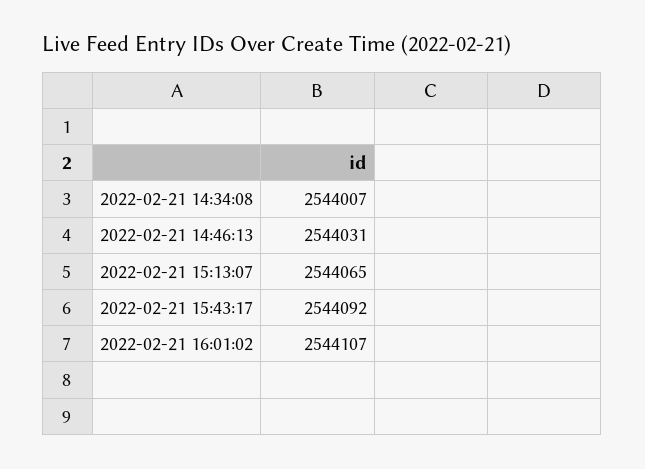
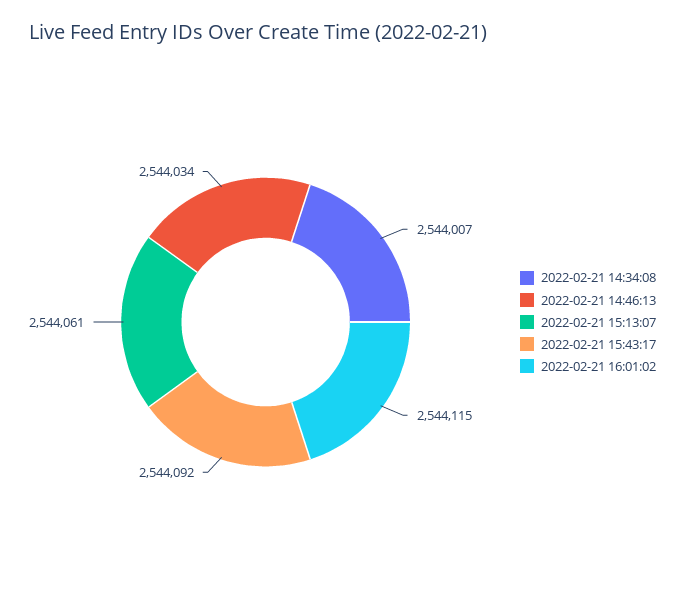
2022-02-21 14:46:13: 2544031 -> 2544034
2022-02-21 15:13:07: 2544065 -> 2544061
2022-02-21 16:01:02: 2544107 -> 2544115

